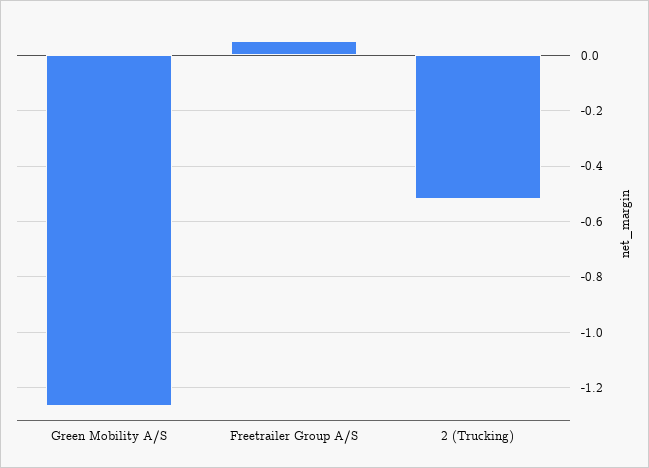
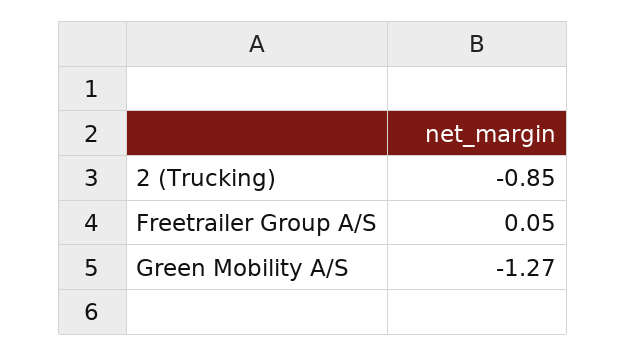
2 (Trucking): -0.525 -> -0.85

